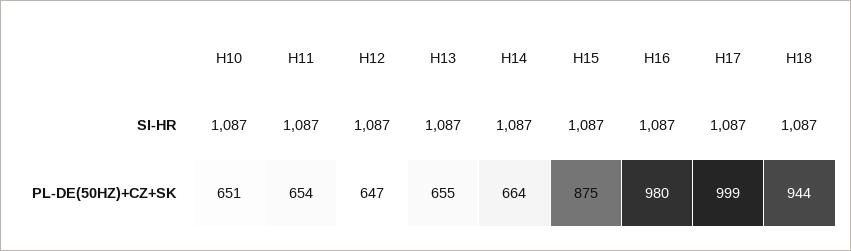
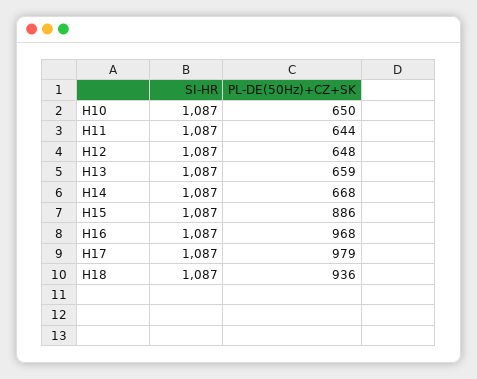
H10, PL-DE(50HZ)+CZ+SK: 651 -> 650
H11, PL-DE(50HZ)+CZ+SK: 654 -> 644
H12, PL-DE(50HZ)+CZ+SK: 647 -> 648
H13, PL-DE(50HZ)+CZ+SK: 655 -> 659
H14, PL-DE(50HZ)+CZ+SK: 664 -> 668
H15, PL-DE(50HZ)+CZ+SK: 875 -> 886
H16, PL-DE(50HZ)+CZ+SK: 980 -> 968
H17, PL-DE(50HZ)+CZ+SK: 999 -> 979
H18, PL-DE(50HZ)+CZ+SK: 944 -> 936

